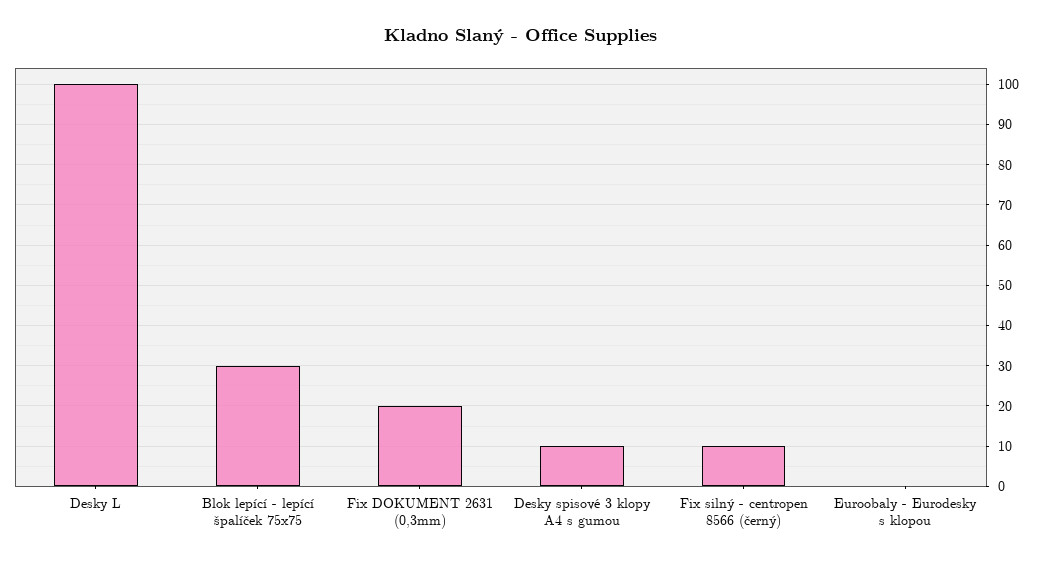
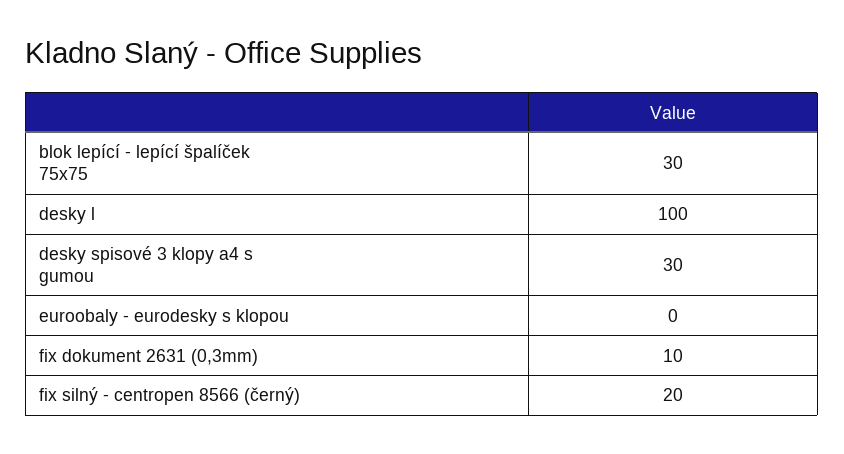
Fix DOKUMENT 2631 (0,3mm): 20 -> 10
Desky spisové 3 klopy A4 s gumou: 10 -> 30
Fix silný - centropen 8566 (černý): 10 -> 20

